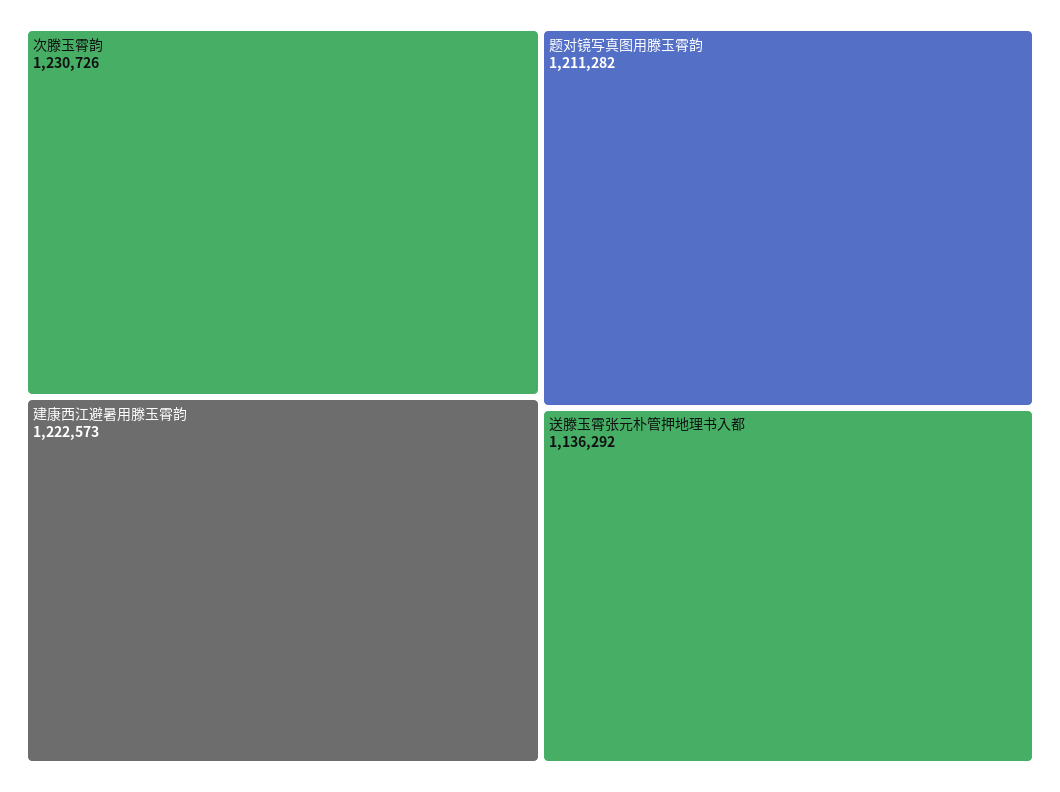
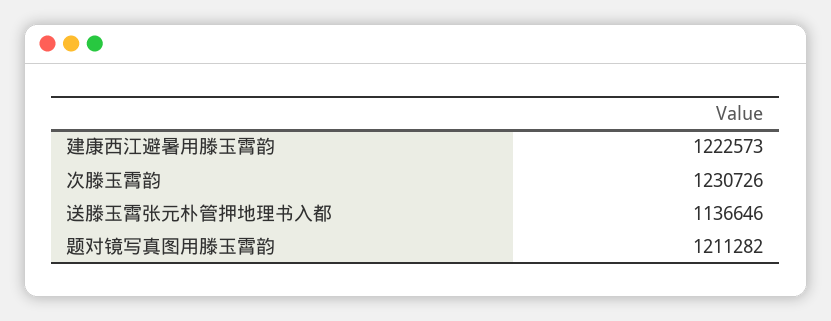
送滕玉霄张元朴管押地理书入都: 1136292 -> 1136646

